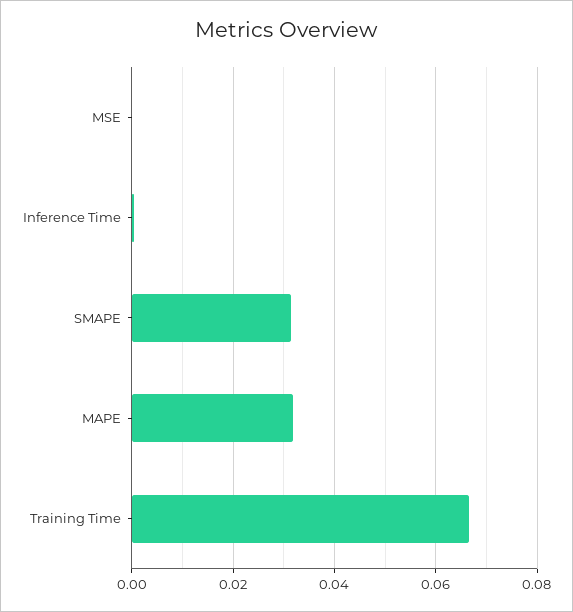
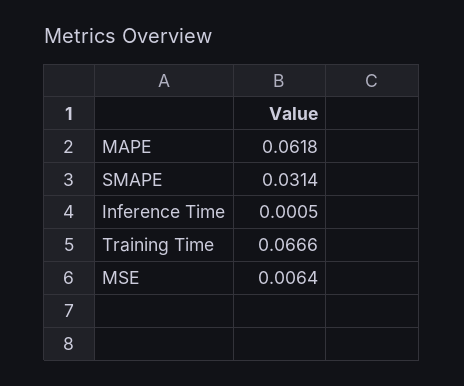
MSE: 0 -> 0.0064
MAPE: 0.032 -> 0.0618

